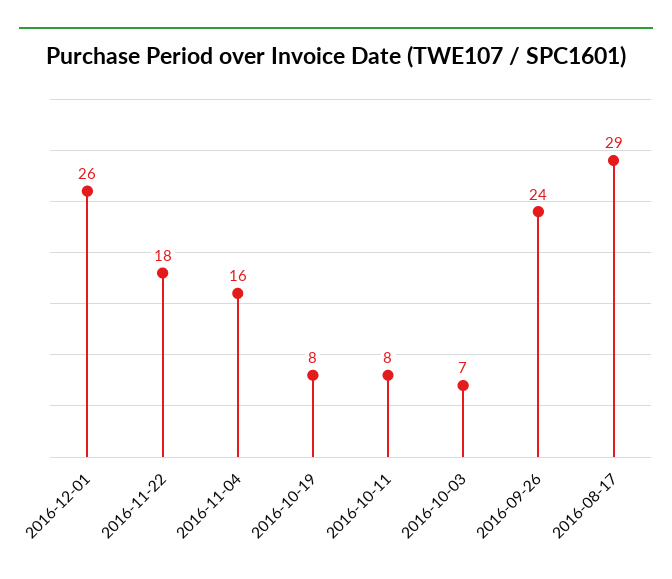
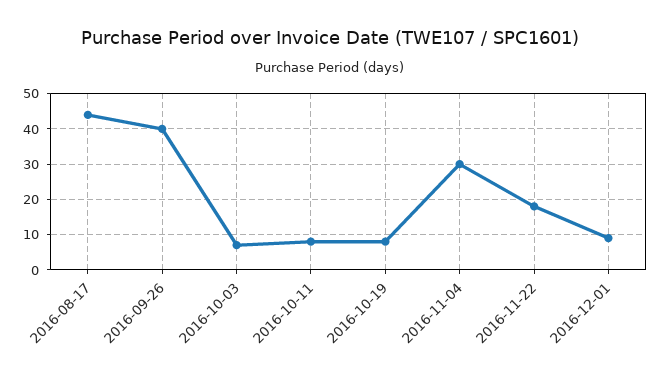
2016-12-01: 26 -> 10
2016-11-04: 16 -> 30
2016-09-26: 24 -> 40
2016-08-17: 29 -> 45

